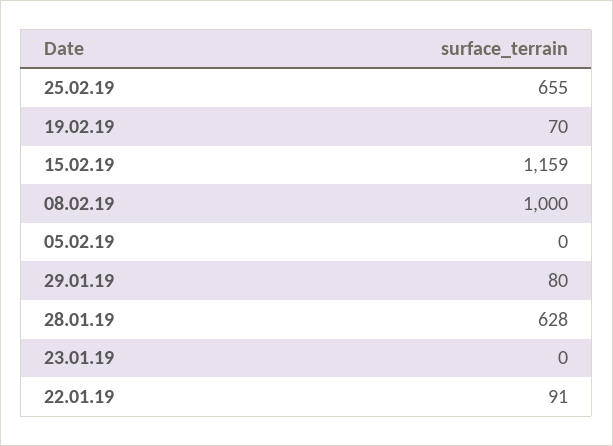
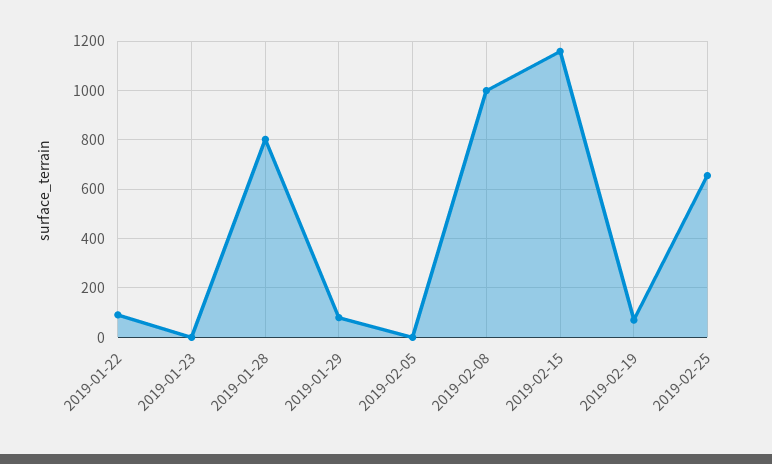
28.01.19: 628 -> 800

